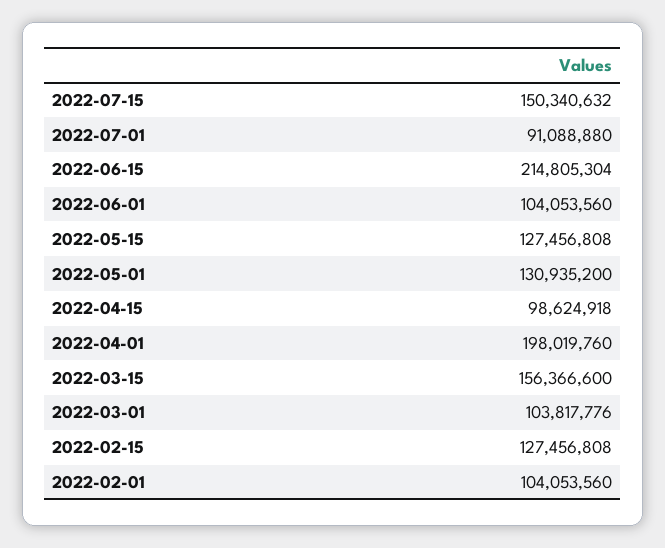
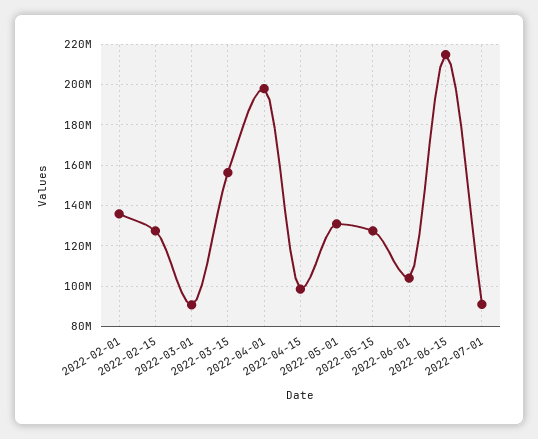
2022-07-15: 150340632 -> none
2022-03-01: 103817776 -> 90000000
2022-02-01: 104053560 -> 135000000

